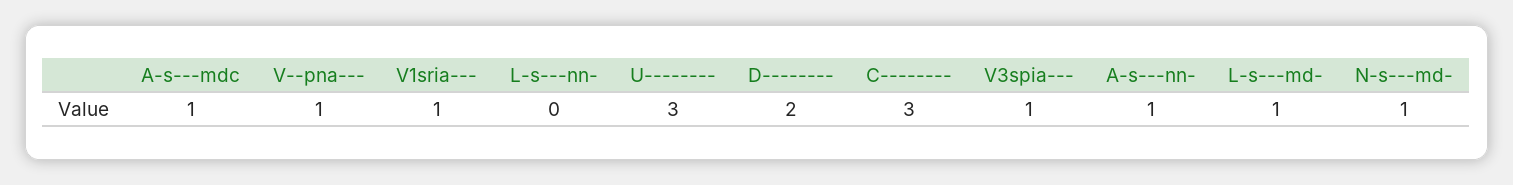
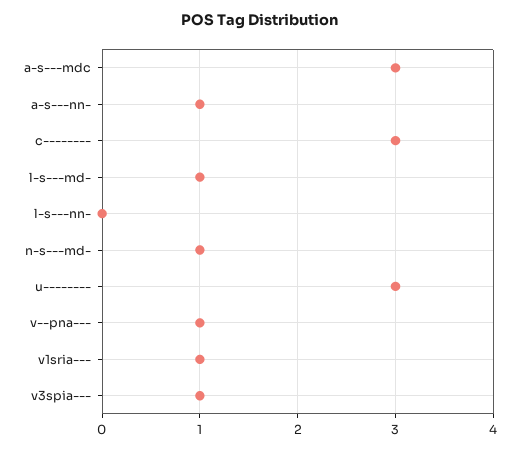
A-s---mdc: 1 -> 3
D--------: 2 -> none

